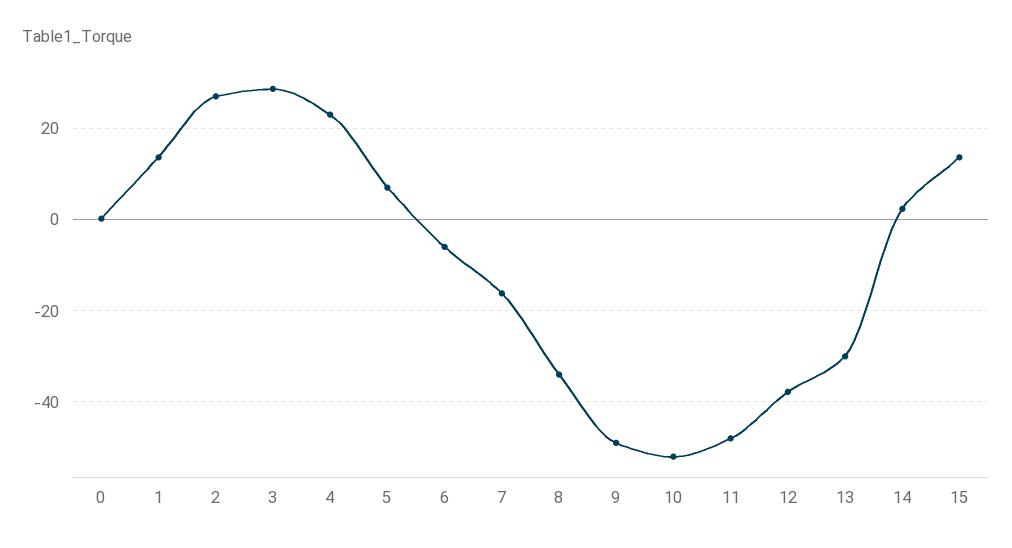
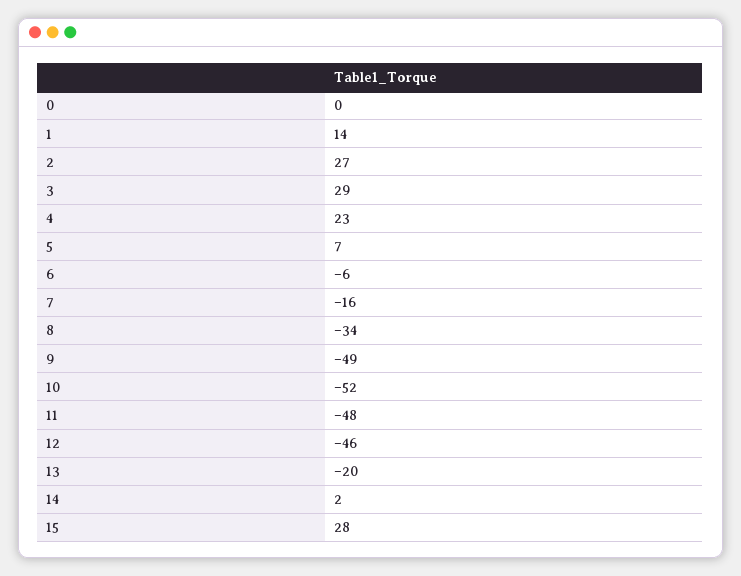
12: -38 -> -46
13: -30 -> -20
15: 14 -> 28

